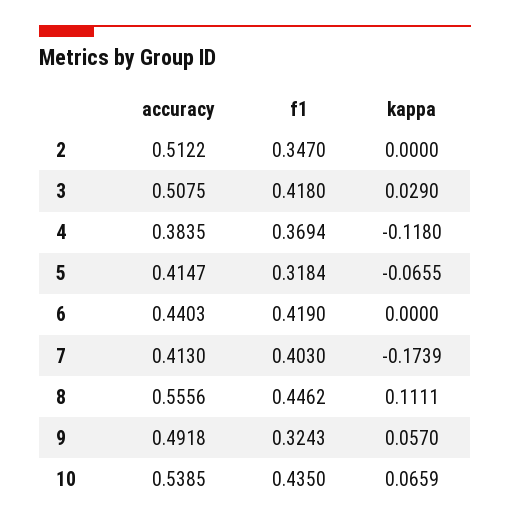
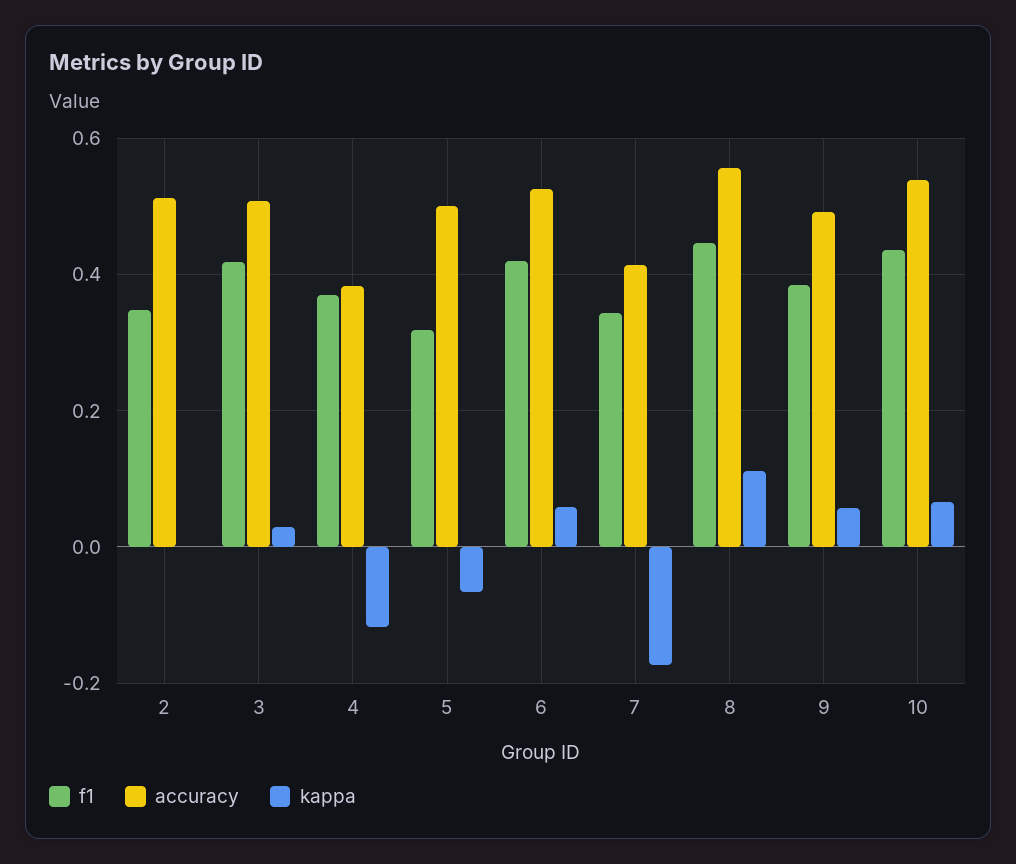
accuracy, 5: 0.4147 -> 0.5
accuracy, 6: 0.4403 -> 0.52
kappa, 6: 0 -> 0.06
f1, 7: 0.403 -> 0.34
f1, 9: 0.3243 -> 0.38

